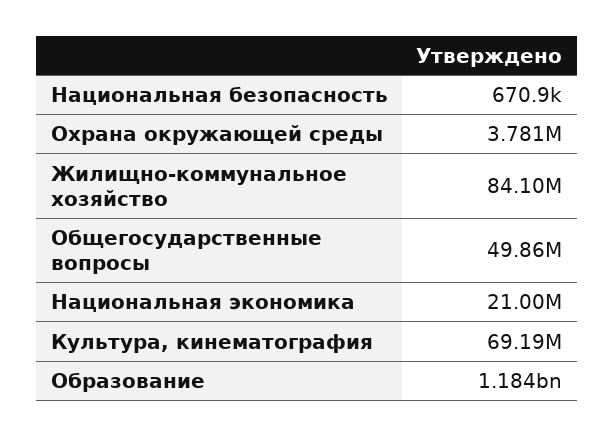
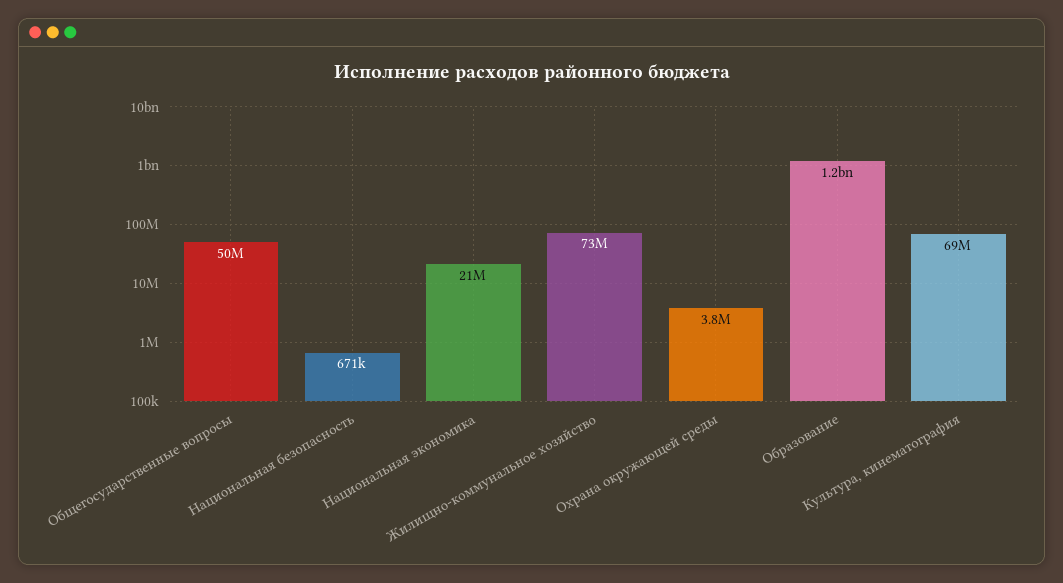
Жилищно-коммунальное хозяйство: 84100000 -> 73000000

